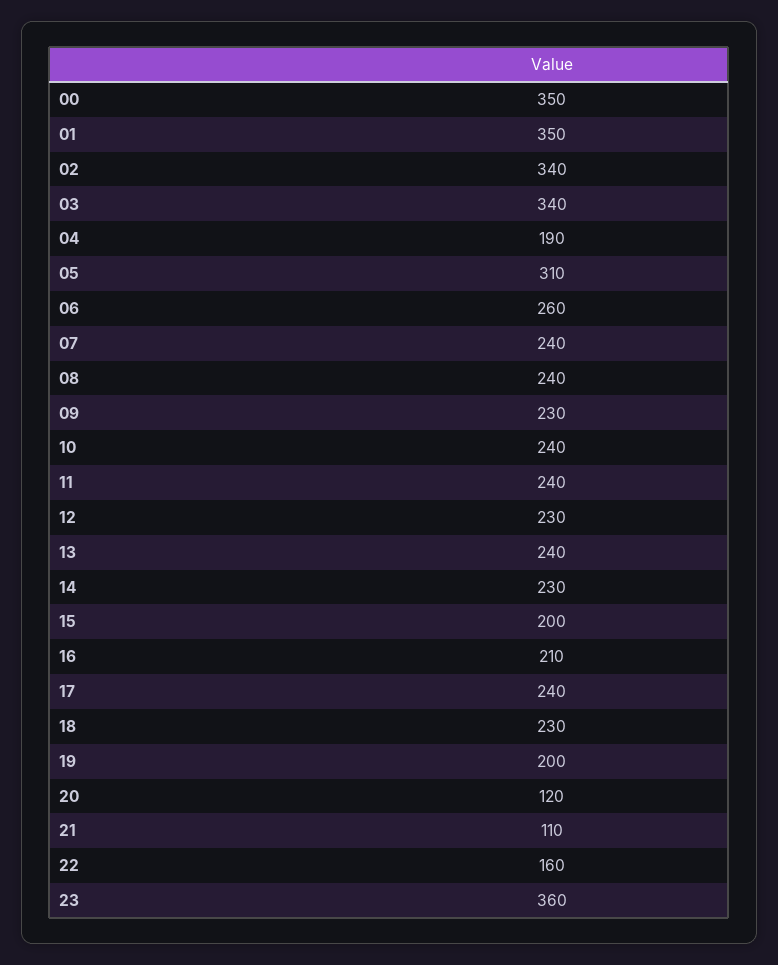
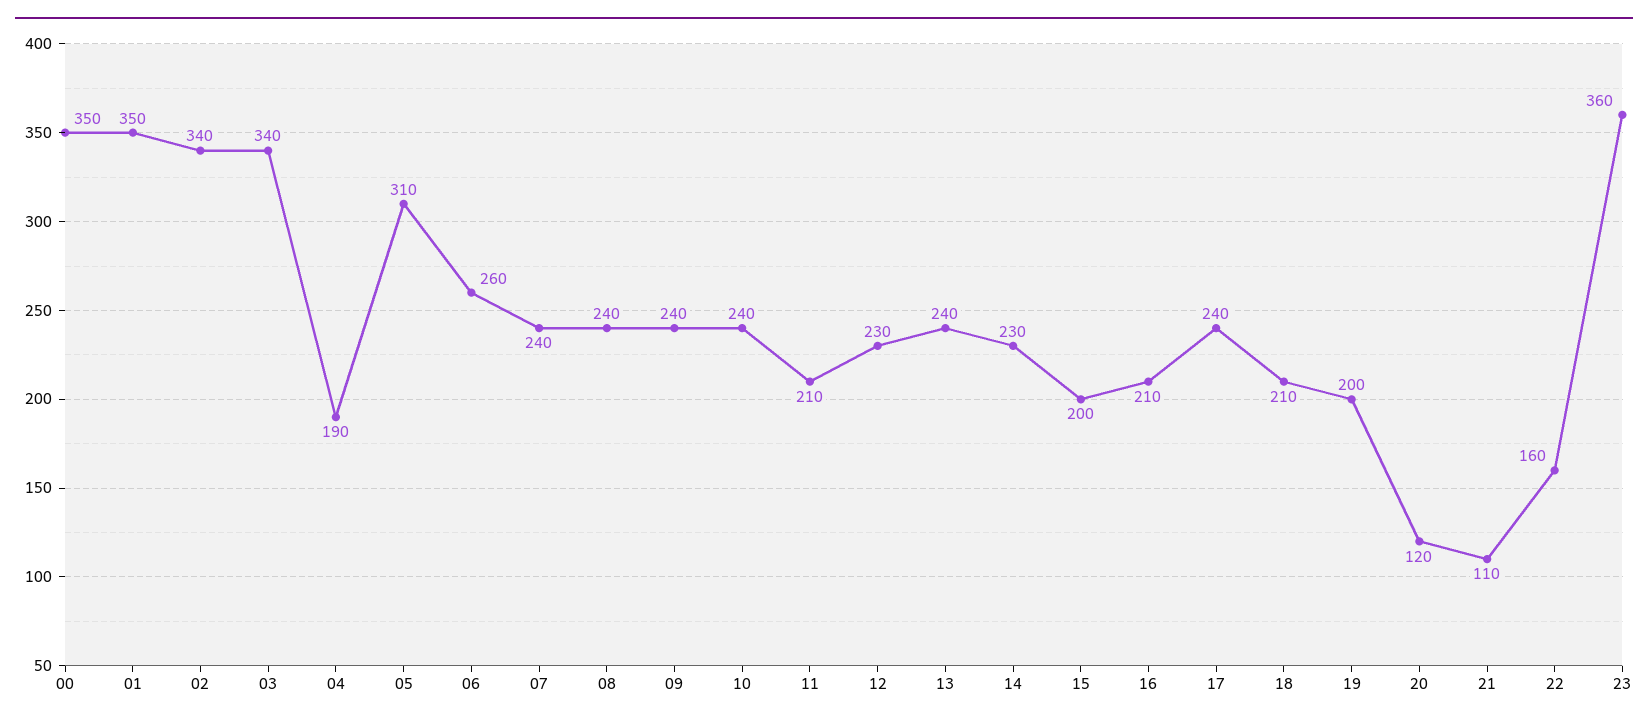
09: 230 -> 240
11: 240 -> 210
18: 230 -> 210

